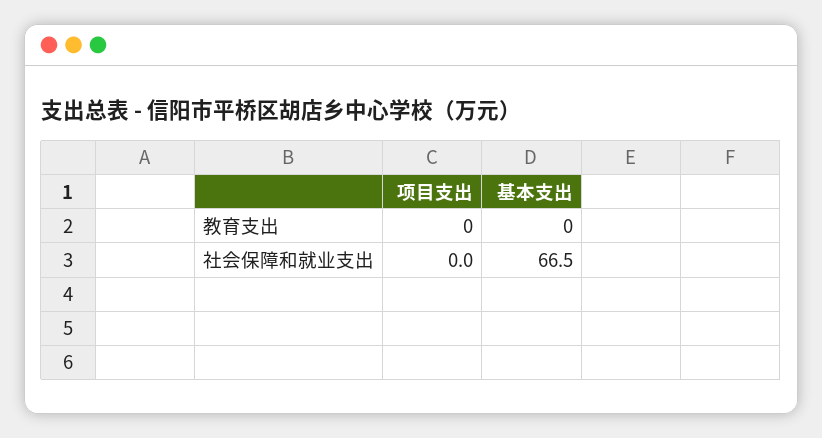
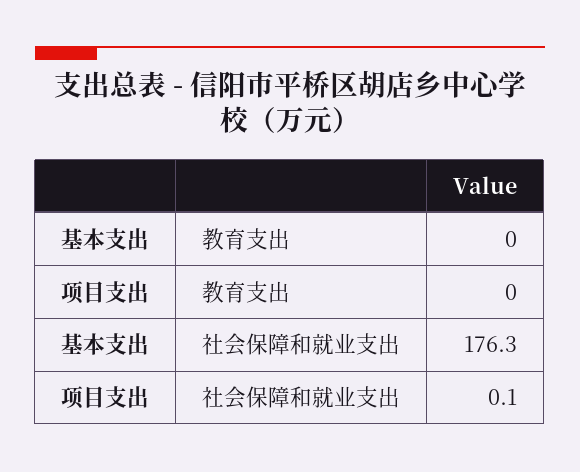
项目支出, 社会保障和就业支出: 0 -> 0.1
基本支出, 社会保障和就业支出: 66.5 -> 176.3

